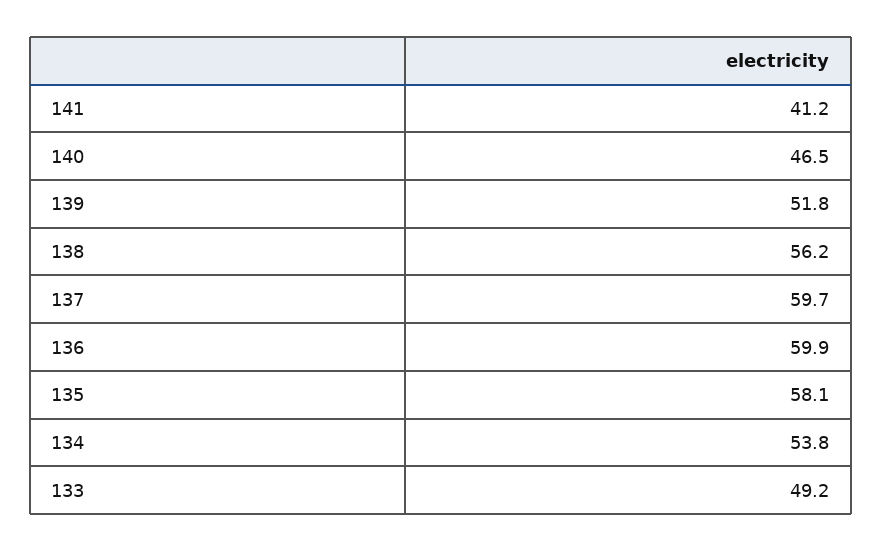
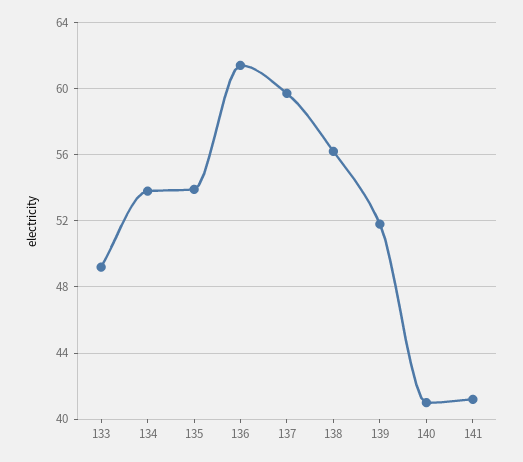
140: 46.5 -> 41
136: 59.9 -> 61.5
135: 58.1 -> 54

